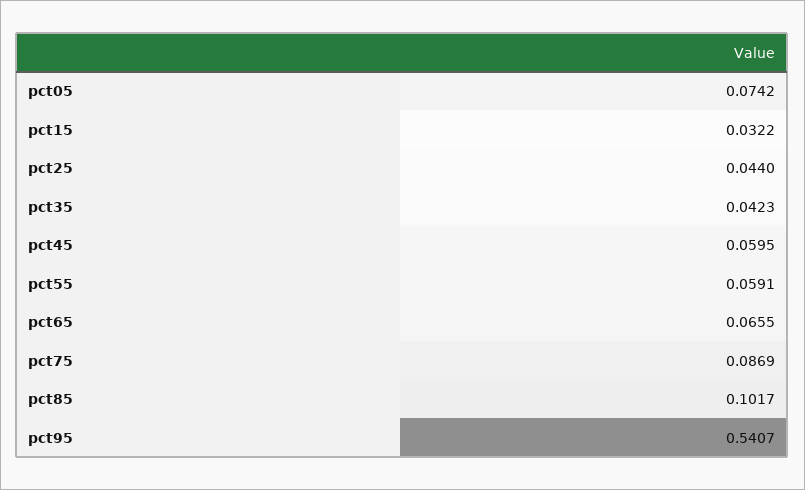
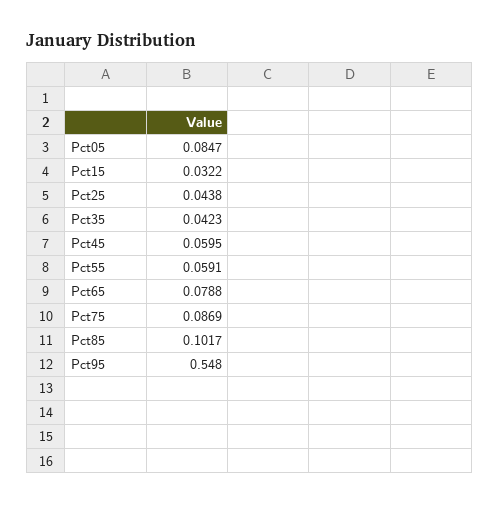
pct05: 0.0742 -> 0.0847
pct25: 0.044 -> 0.0438
pct65: 0.0655 -> 0.0788
pct95: 0.5407 -> 0.548

